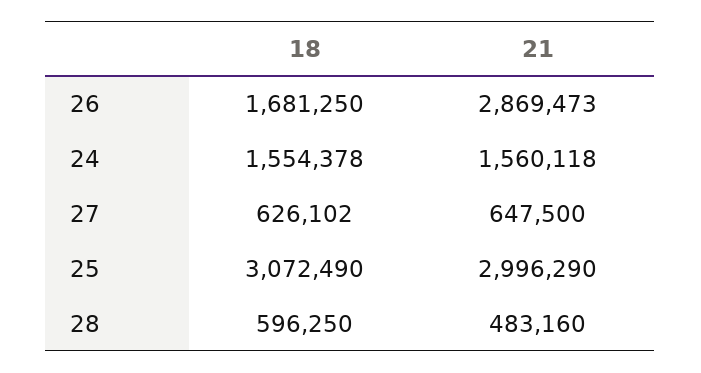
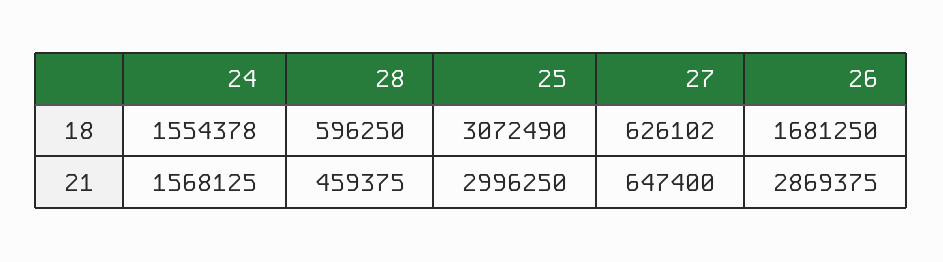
21, 26: 2869473 -> 2869375
21, 24: 1560118 -> 1568125
21, 27: 647500 -> 647400
21, 25: 2996290 -> 2996250
21, 28: 483160 -> 459375

